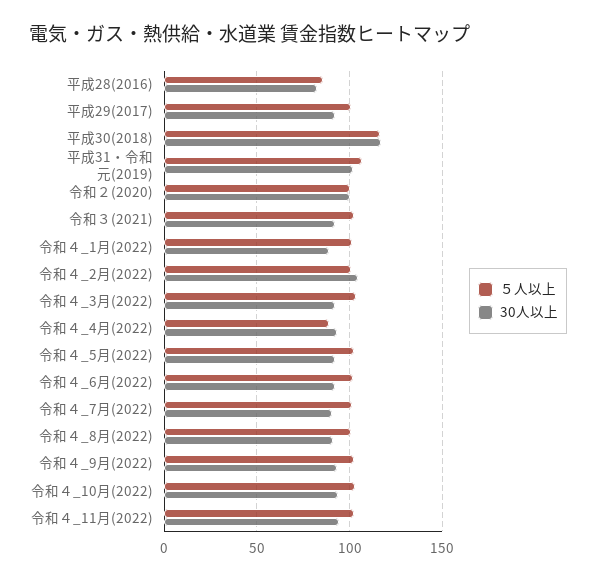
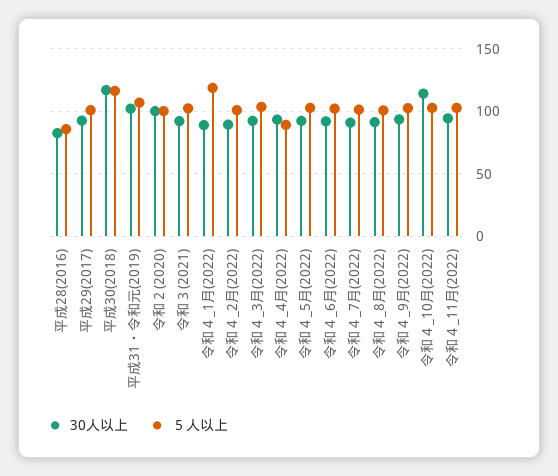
５人以上, 令和４_1月(2022): 100 -> 120
30人以上, 令和４_2月(2022): 105 -> 90
30人以上, 令和４_10月(2022): 95 -> 115

